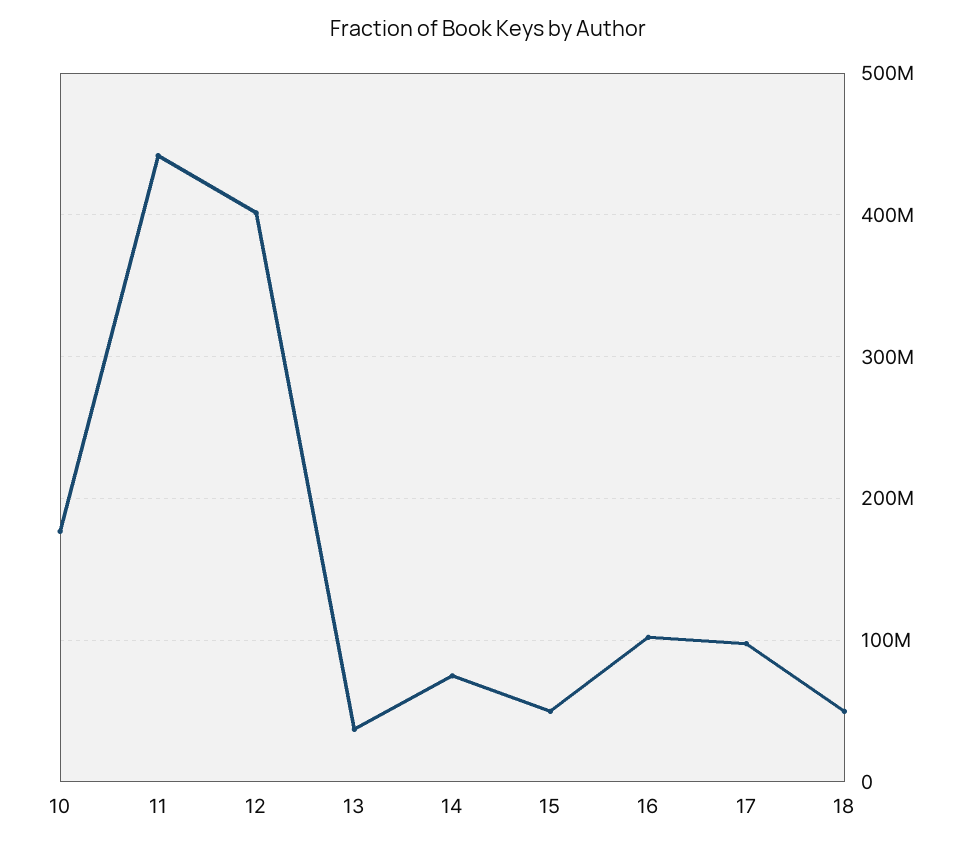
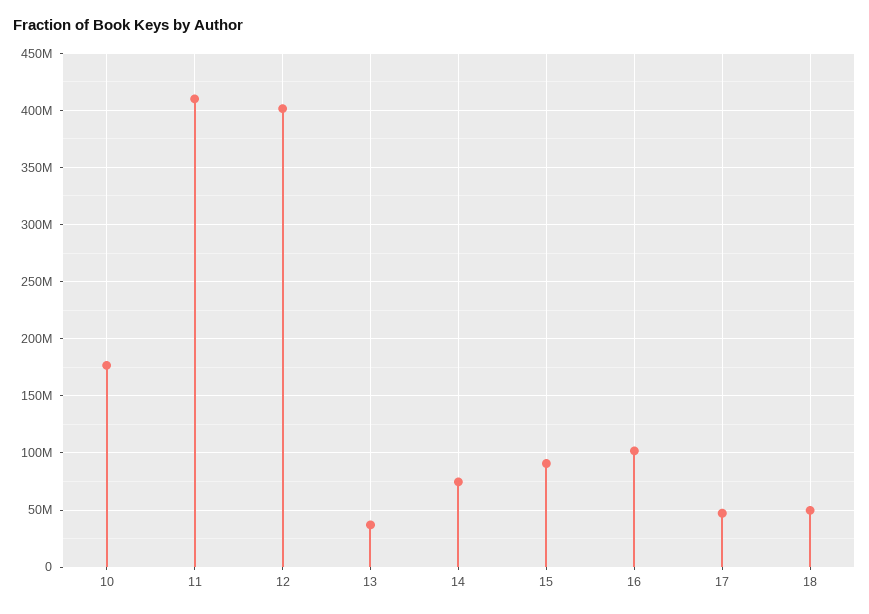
11: 440000000 -> 410000000
15: 50000000 -> 90000000
17: 100000000 -> 50000000

